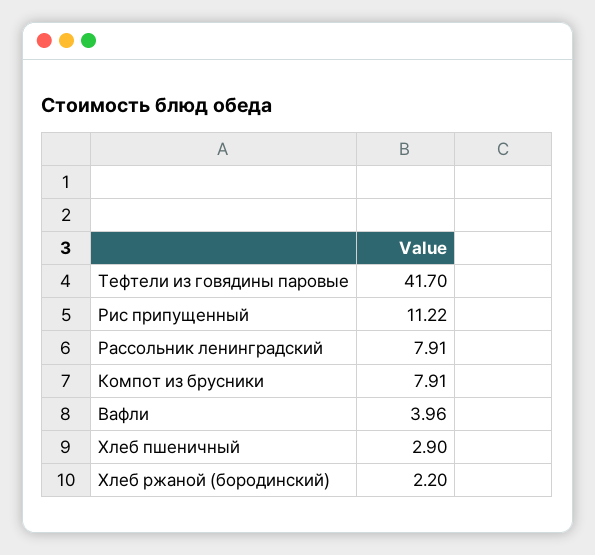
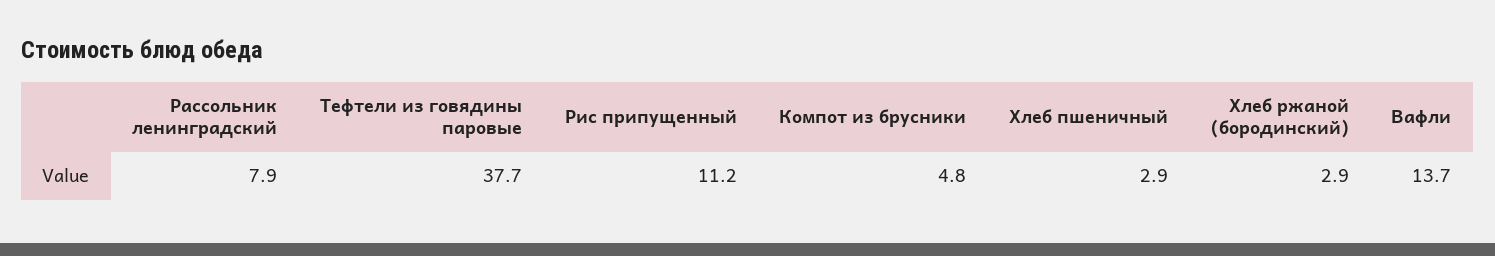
Тефтели из говядины паровые: 41.7 -> 37.7
Компот из брусники: 7.91 -> 4.8
Вафли: 3.96 -> 13.7
Хлеб ржаной (бородинский): 2.2 -> 2.9

